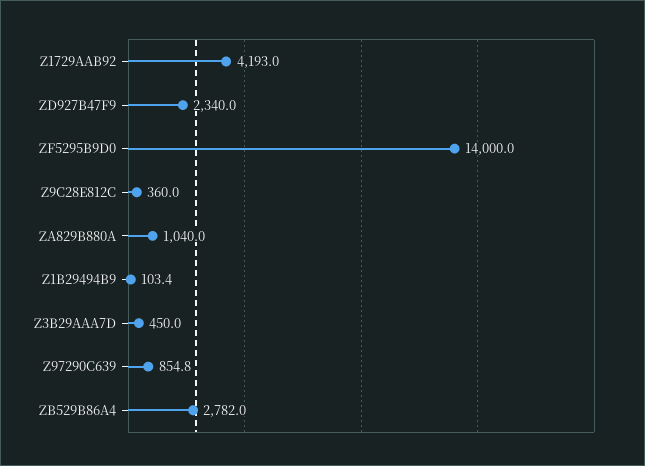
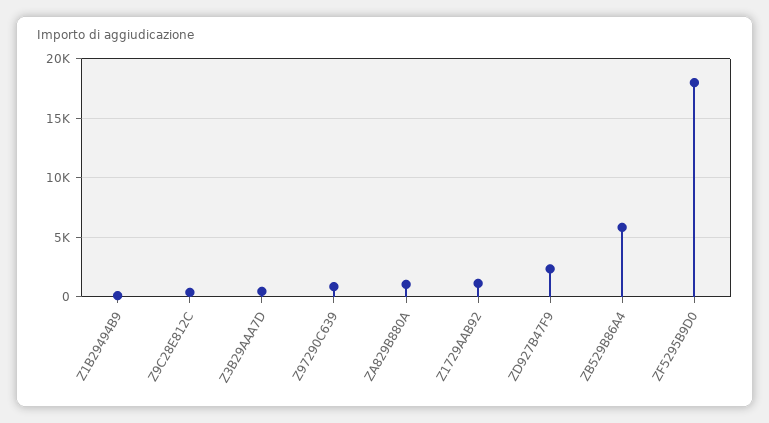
Z1729AAB92: 4193 -> 1000
ZF5295B9D0: 14000 -> 18000
ZB529B86A4: 2782 -> 6000

